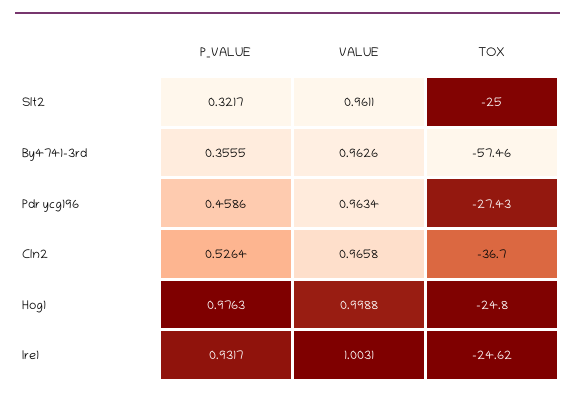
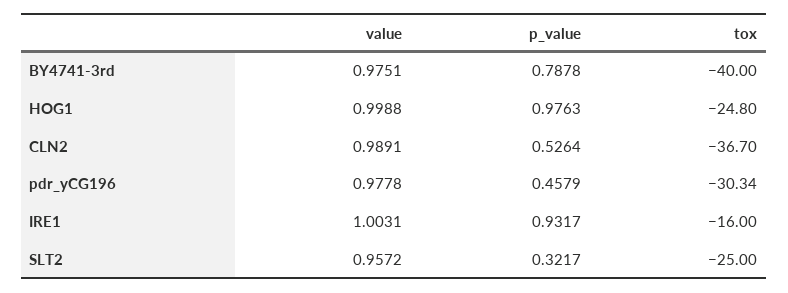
VALUE, Slt2: 0.9611 -> 0.9572
P_VALUE, By4741-3rd: 0.3555 -> 0.7878
VALUE, By4741-3rd: 0.9626 -> 0.9751
TOX, By4741-3rd: -57.46 -> -40
P_VALUE, Pdr ycg196: 0.4586 -> 0.4579
VALUE, Pdr ycg196: 0.9634 -> 0.9778
TOX, Pdr ycg196: -27.43 -> -30.34
VALUE, Cln2: 0.9658 -> 0.9891
TOX, Ire1: -24.62 -> -16

